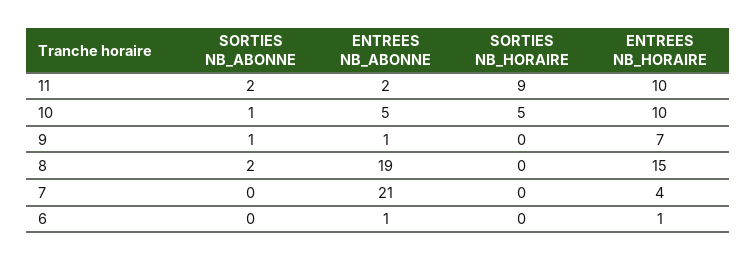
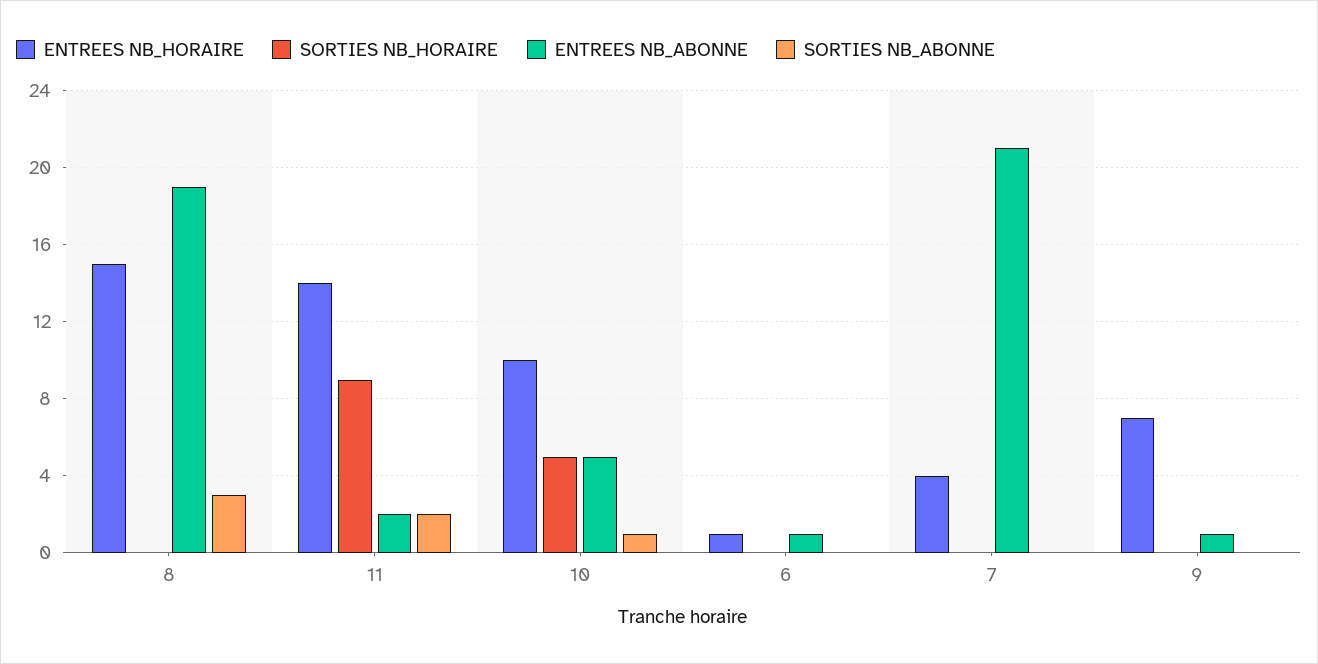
ENTREES NB_HORAIRE, 11: 10 -> 14
SORTIES NB_ABONNE, 9: 1 -> 0
SORTIES NB_ABONNE, 8: 2 -> 3

